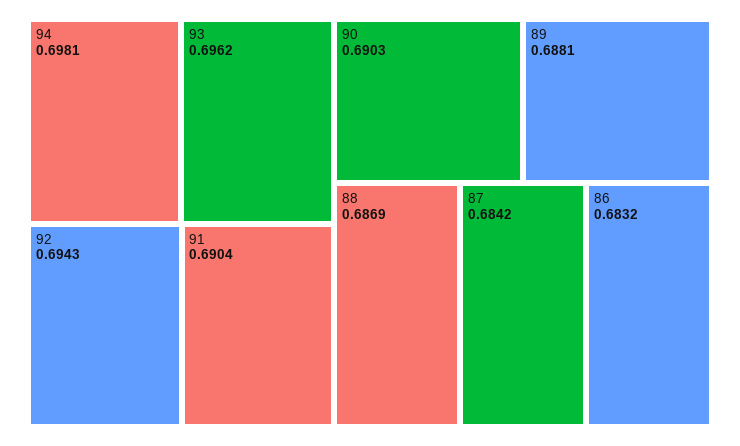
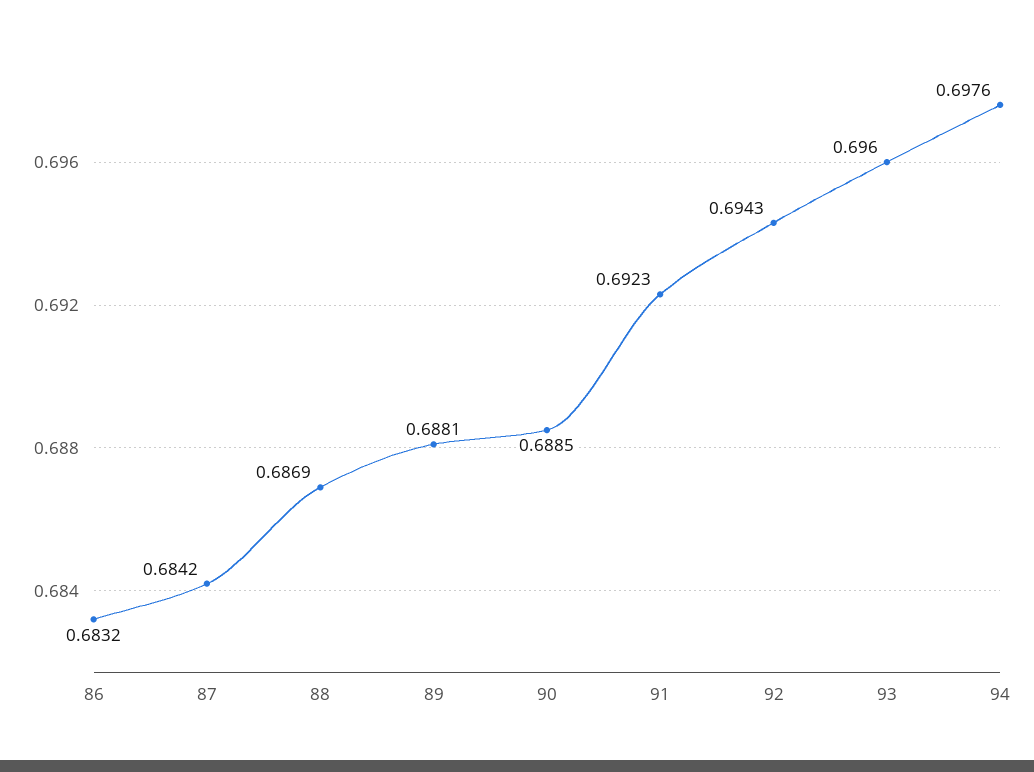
94: 0.6981 -> 0.6976
93: 0.6962 -> 0.696
91: 0.6904 -> 0.6923
90: 0.6903 -> 0.6885

